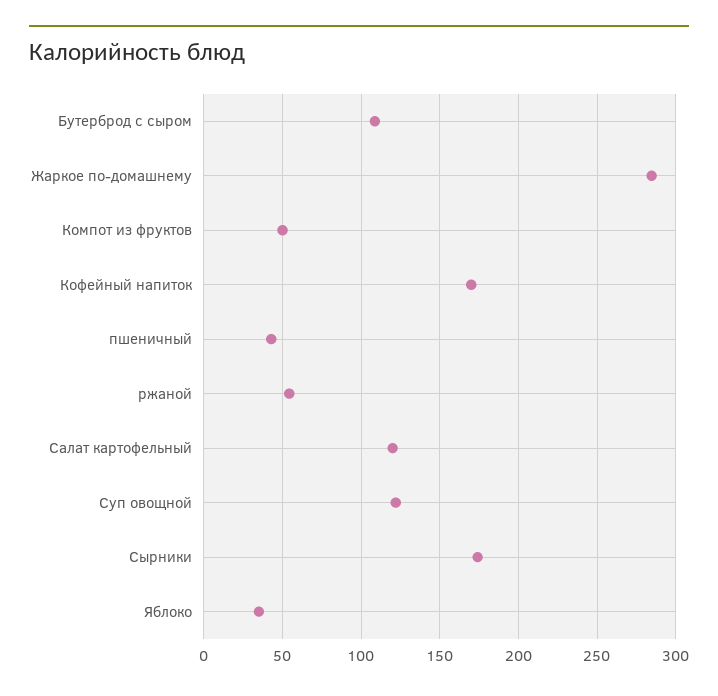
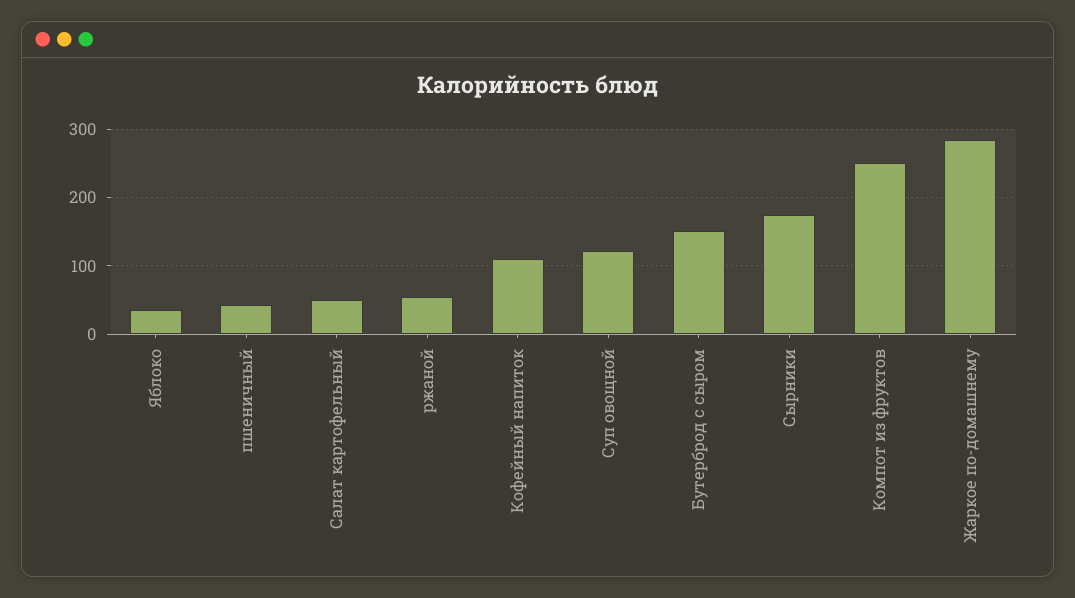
Бутерброд с сыром: 110 -> 150
Компот из фруктов: 50 -> 250
Кофейный напиток: 170 -> 110
Салат картофельный: 120 -> 50

